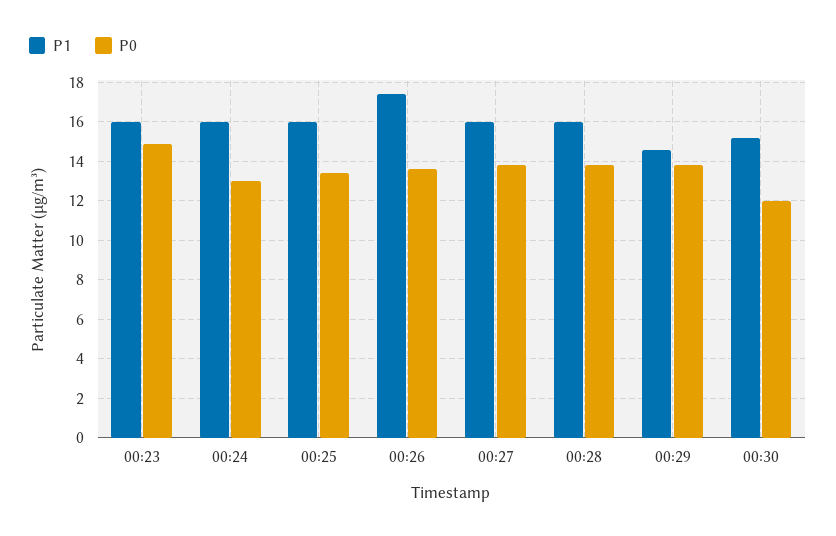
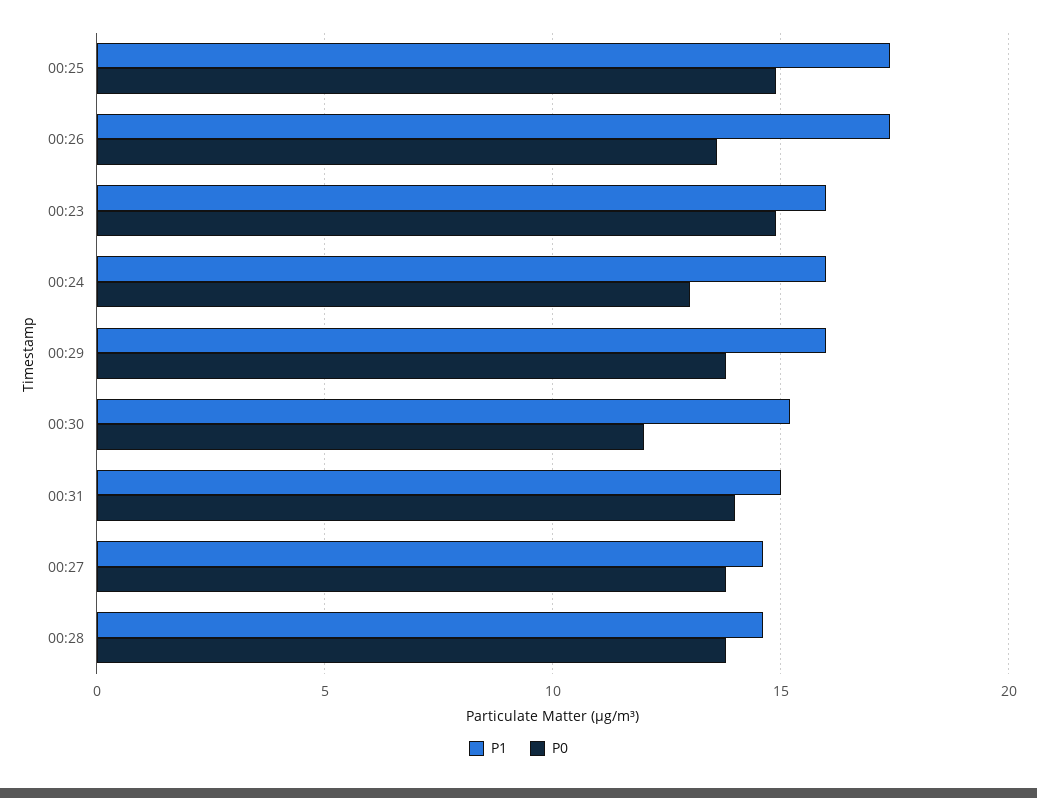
P1, 00:25: 16 -> 17.5
P0, 00:25: 13.5 -> 15
P1, 00:27: 16 -> 14.5
P1, 00:28: 16 -> 14.5
P1, 00:29: 14.5 -> 16
P1, 00:31: none -> 15
P0, 00:31: none -> 14

